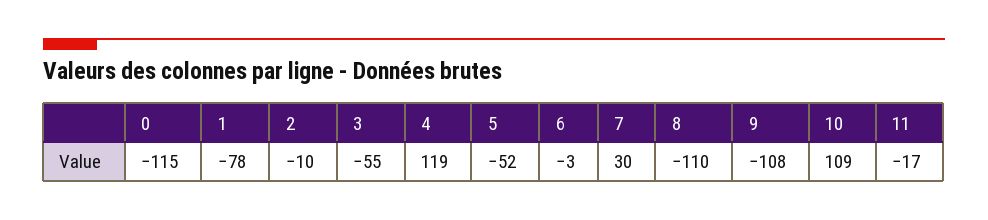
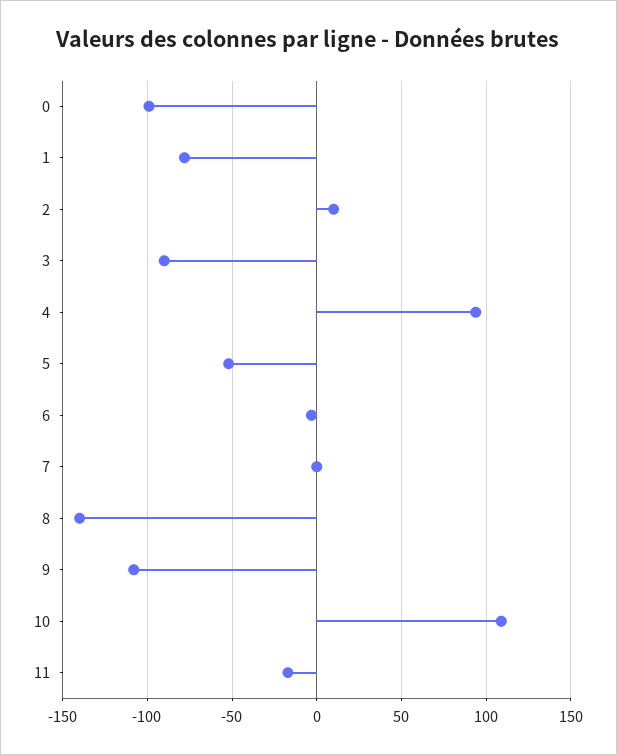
0: -115 -> -100
2: -10 -> 10
3: -55 -> -90
4: 119 -> 95
7: 30 -> 0
8: -110 -> -140

